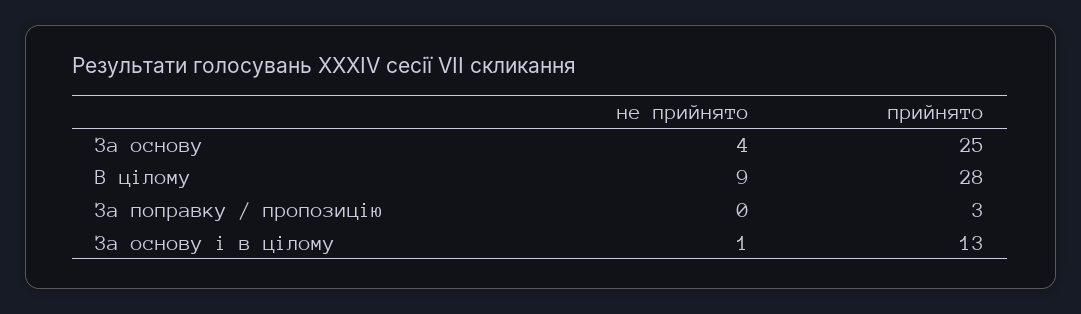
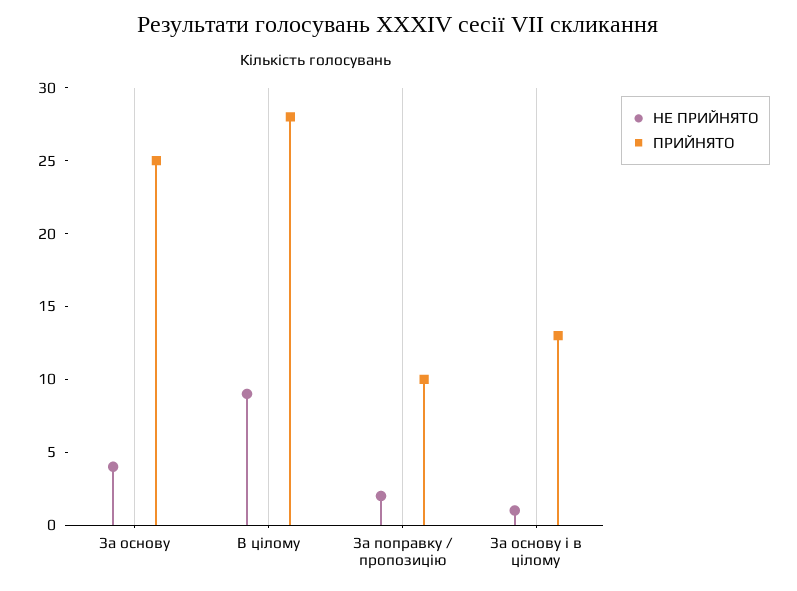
не прийнято, За поправку / пропозицію: 0 -> 2
прийнято, За поправку / пропозицію: 3 -> 10

